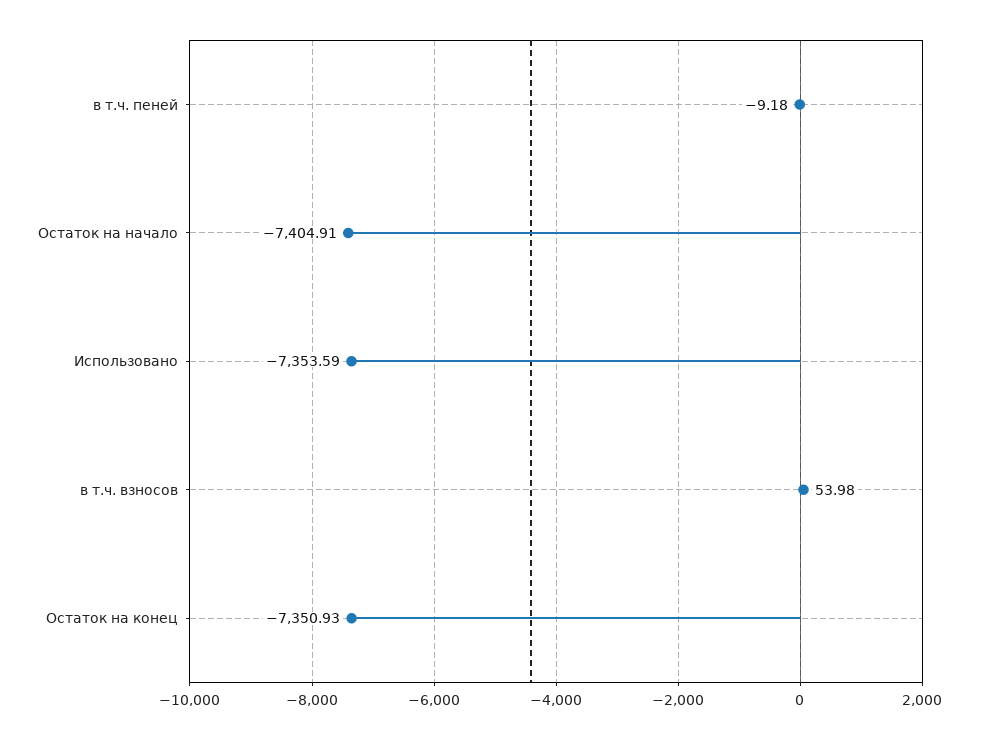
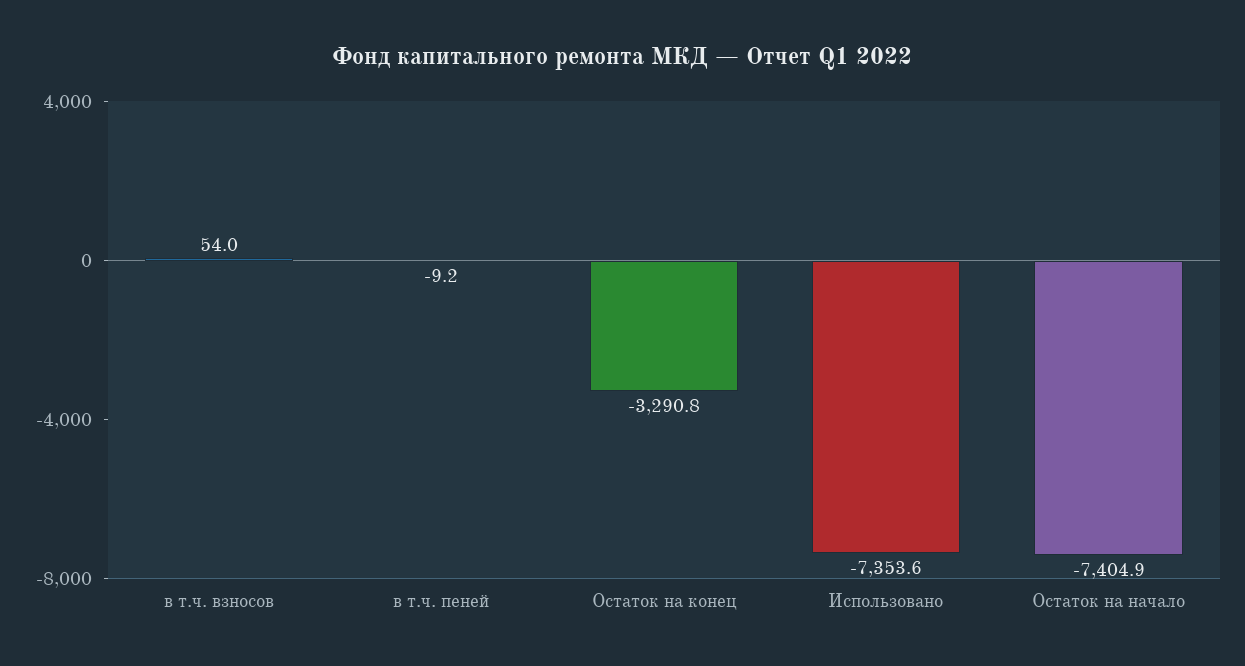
Остаток на конец: -7350.93 -> -3290.8

